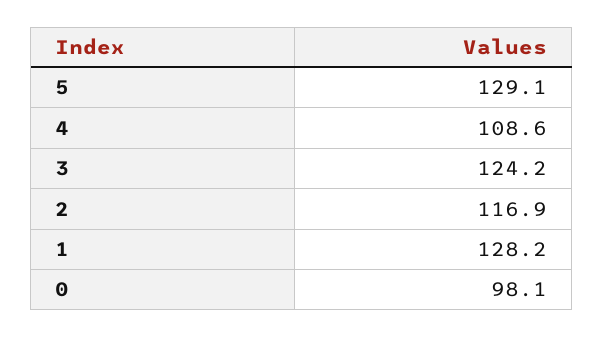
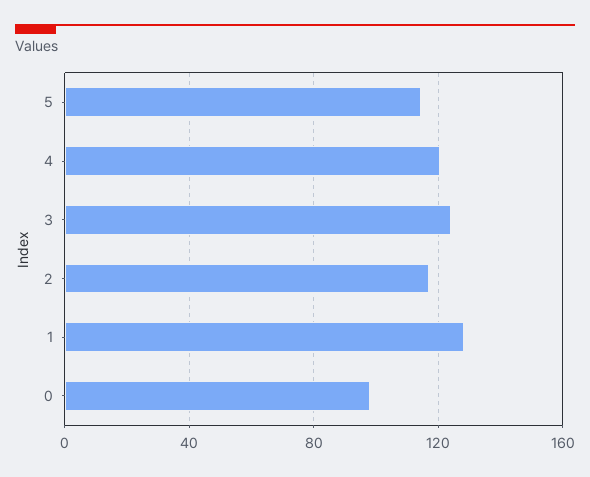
5: 129.1 -> 115
4: 108.6 -> 120

